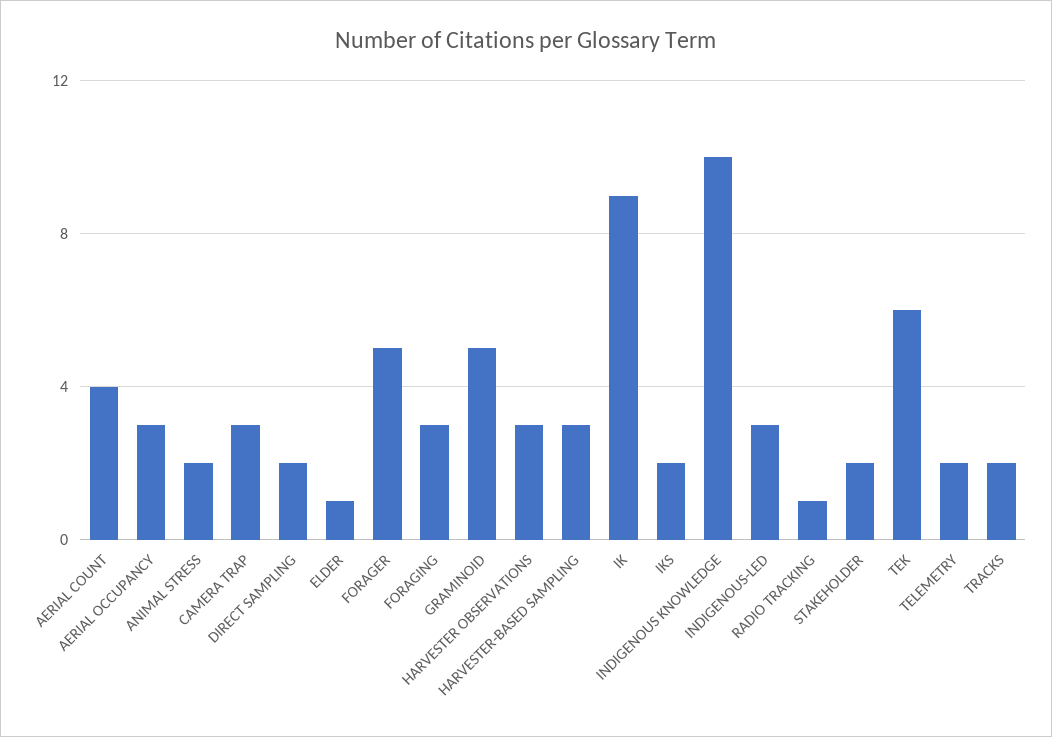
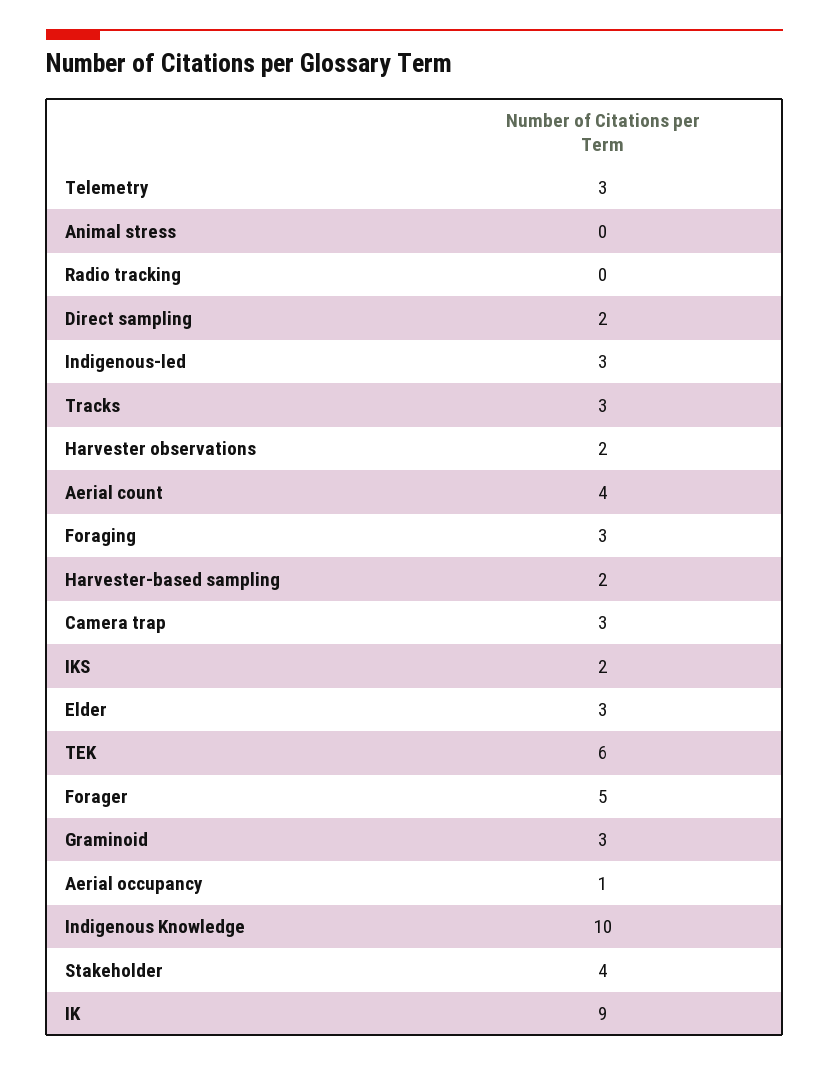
AERIAL OCCUPANCY: 3 -> 1
ANIMAL STRESS: 2 -> 0
ELDER: 1 -> 3
GRAMINOID: 5 -> 3
HARVESTER OBSERVATIONS: 3 -> 2
HARVESTER-BASED SAMPLING: 3 -> 2
RADIO TRACKING: 1 -> 0
STAKEHOLDER: 2 -> 4
TELEMETRY: 2 -> 3
TRACKS: 2 -> 3

